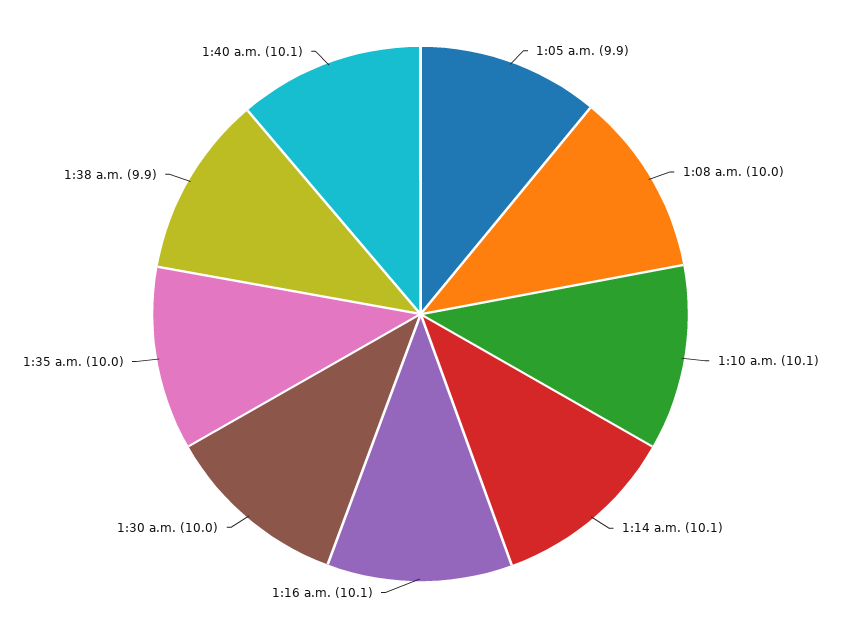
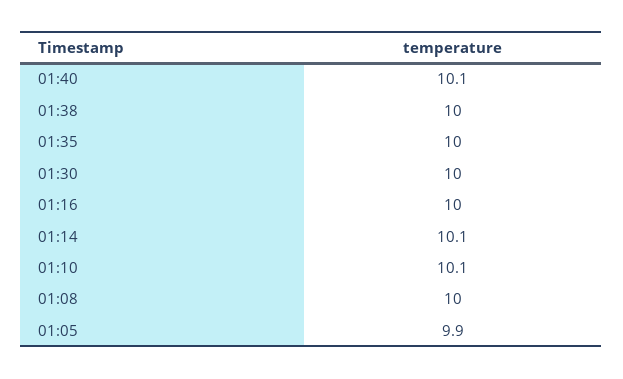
1:16 a.m.: 10.1 -> 10
1:38 a.m.: 9.9 -> 10

